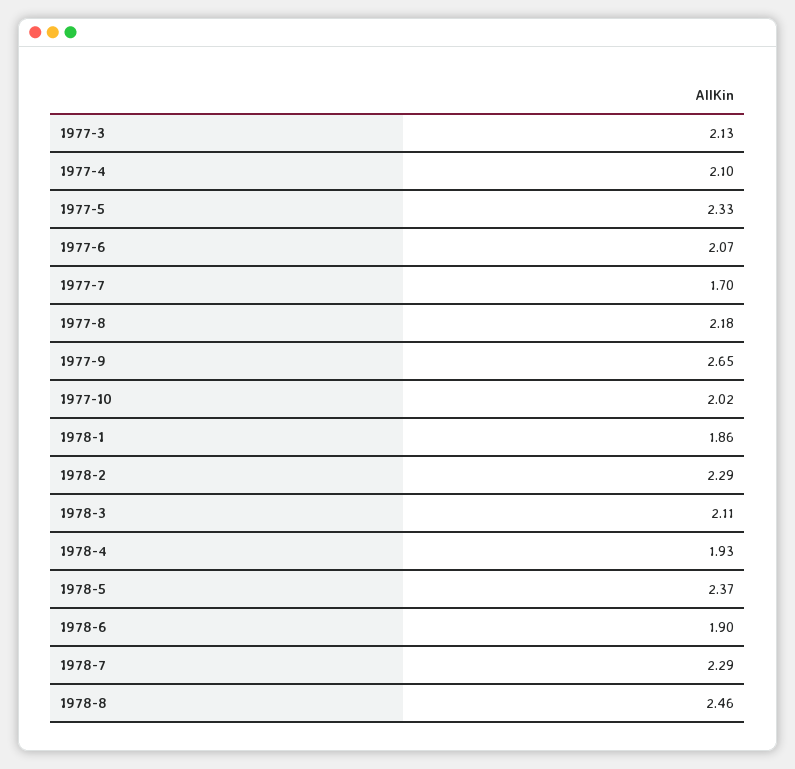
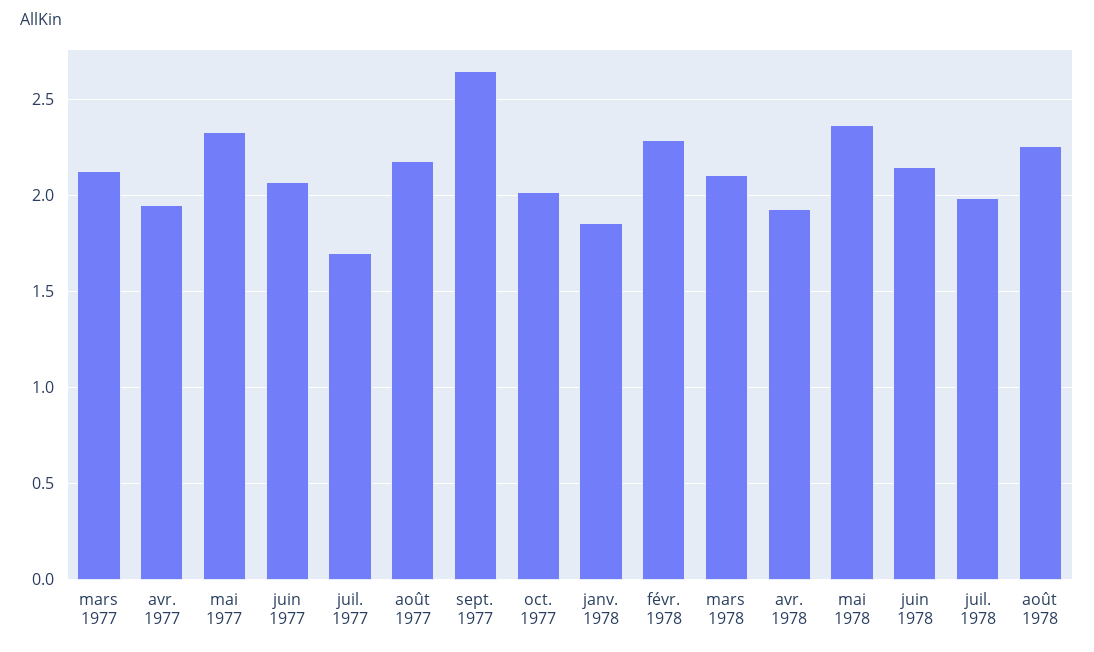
1977-4: 2.1 -> 1.95
1978-6: 1.9 -> 2.15
1978-7: 2.29 -> 2
1978-8: 2.46 -> 2.25

